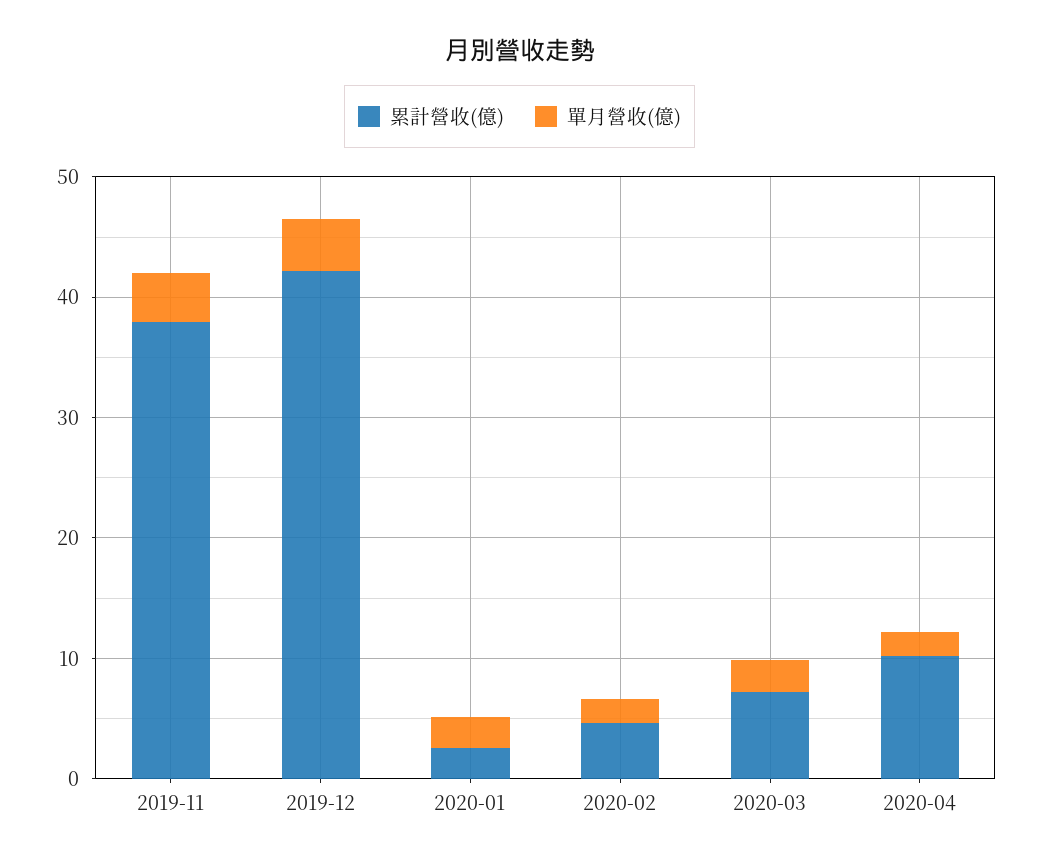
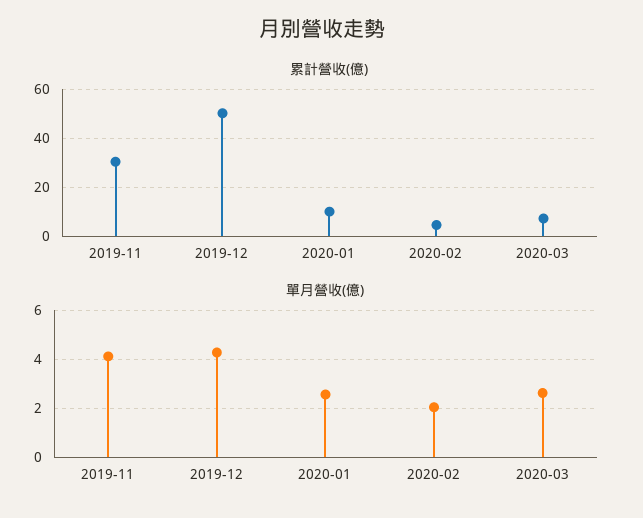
累計營收(億), 2019-11: 38 -> 30
累計營收(億), 2019-12: 42 -> 50
累計營收(億), 2020-01: 2 -> 10
累計營收(億), 2020-04: 10 -> none
單月營收(億), 2020-04: 2 -> none

